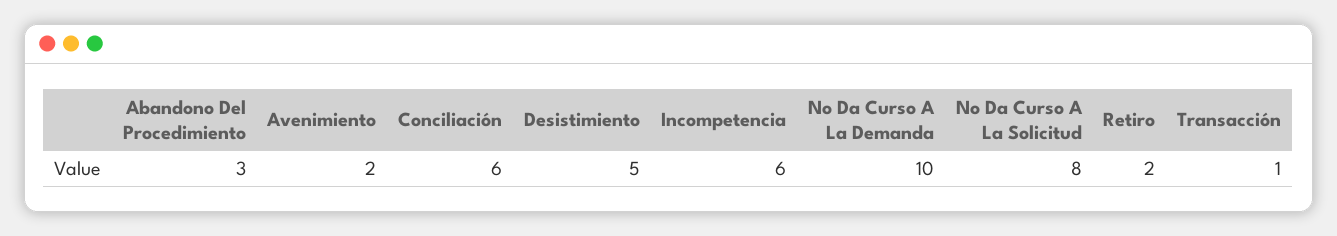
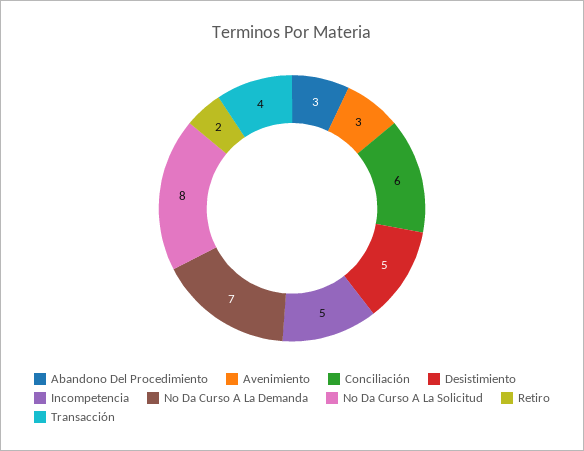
Avenimiento: 2 -> 3
Incompetencia: 6 -> 5
No Da Curso A La Demanda: 10 -> 7
Transacción: 1 -> 4

